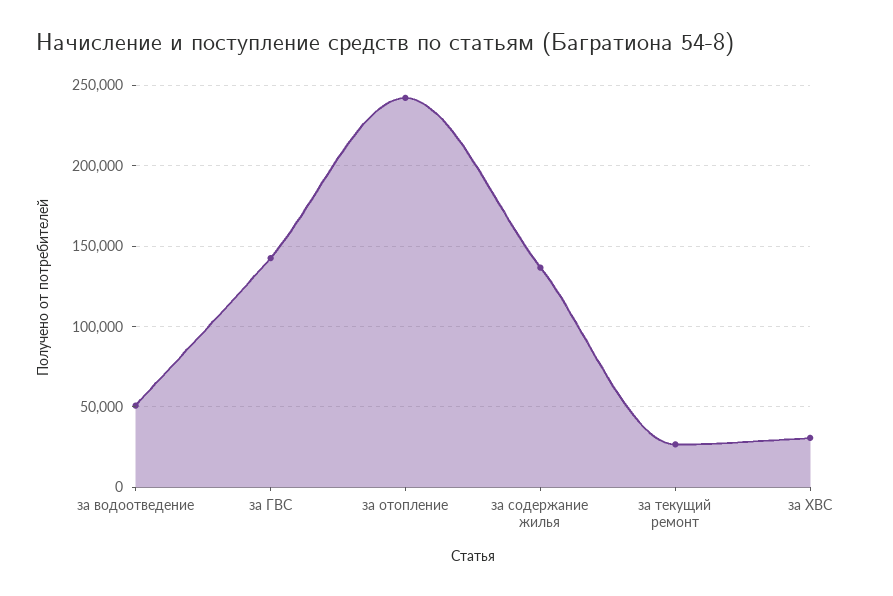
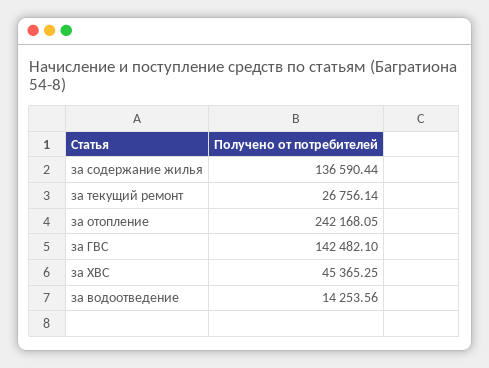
за водоотведение: 50000 -> 14253.56
за ХВС: 30000 -> 45365.25

